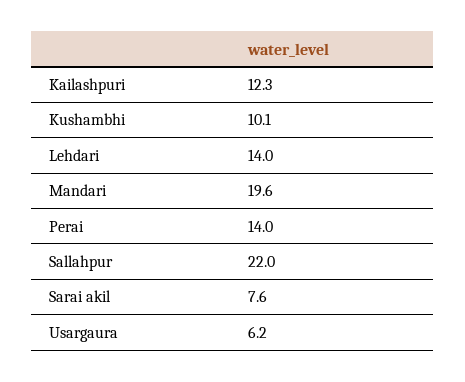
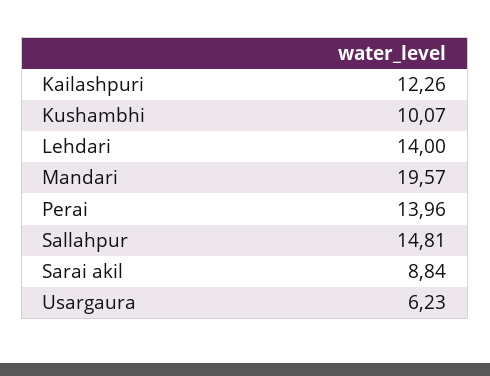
Sallahpur: 22 -> 14.81
Sarai akil: 7.6 -> 8.84

